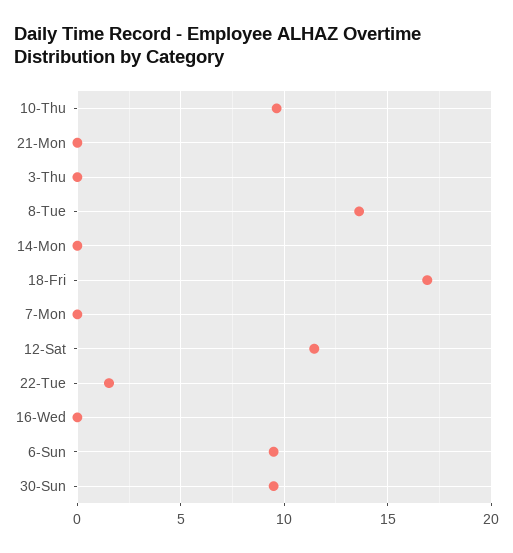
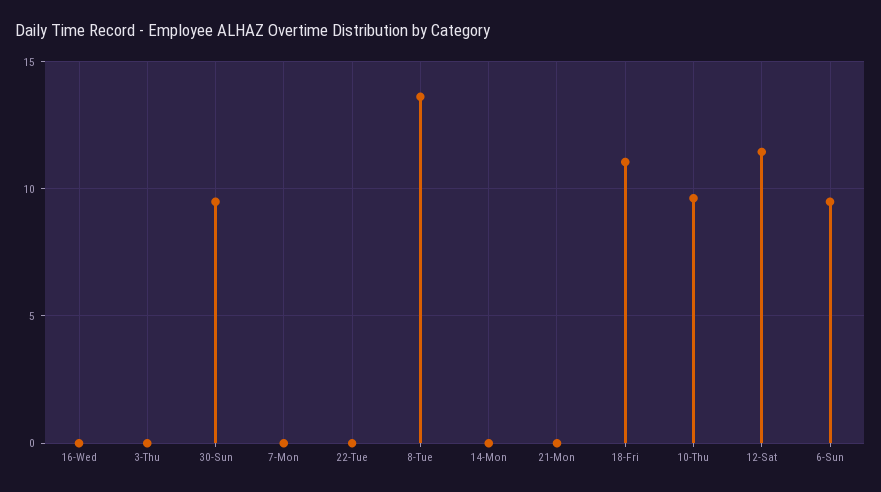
18-Fri: 17 -> 11
22-Tue: 1.5 -> 0

